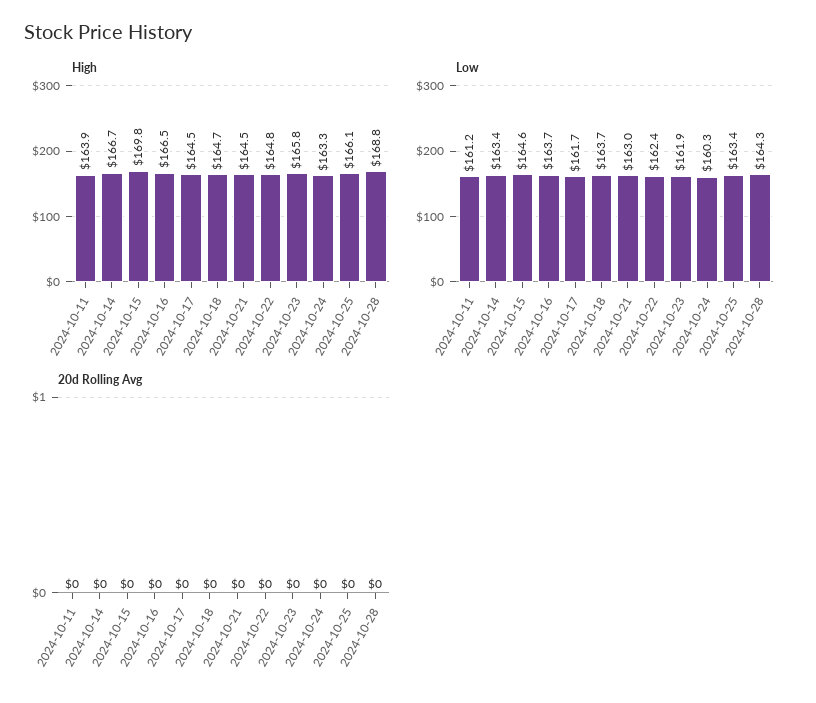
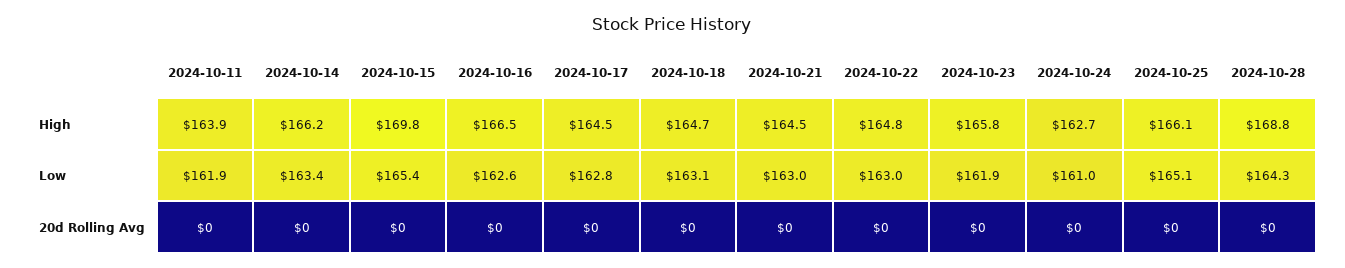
High, 2024-10-14: 166.7 -> 166.2
High, 2024-10-24: 163.3 -> 162.7
Low, 2024-10-11: 161.2 -> 161.9
Low, 2024-10-15: 164.6 -> 165.4
Low, 2024-10-16: 163.7 -> 162.6
Low, 2024-10-17: 161.7 -> 162.8
Low, 2024-10-18: 163.7 -> 163.1
Low, 2024-10-22: 162.4 -> 163
Low, 2024-10-24: 160.3 -> 161
Low, 2024-10-25: 163.4 -> 165.1

